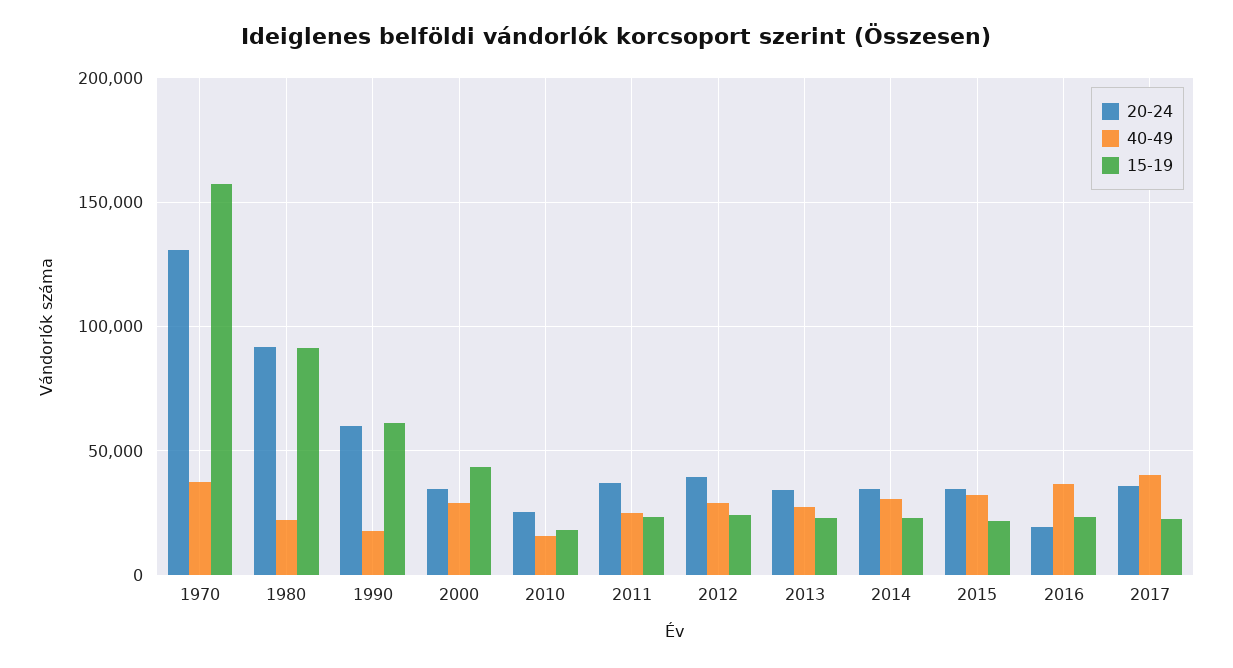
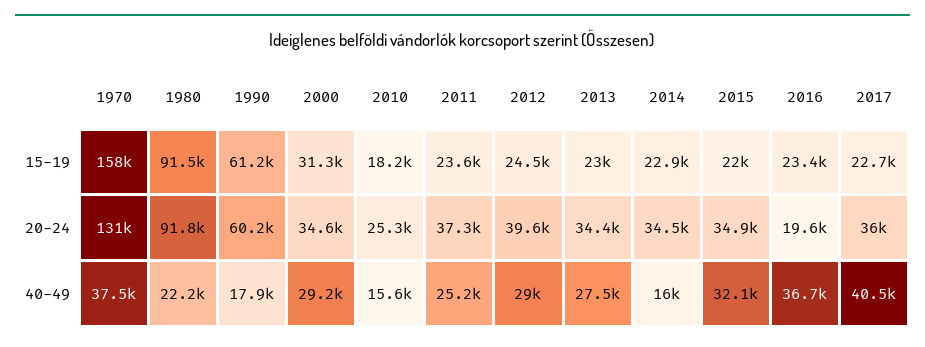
15-19, 2000: 45000 -> 31300
40-49, 2014: 30000 -> 16000

